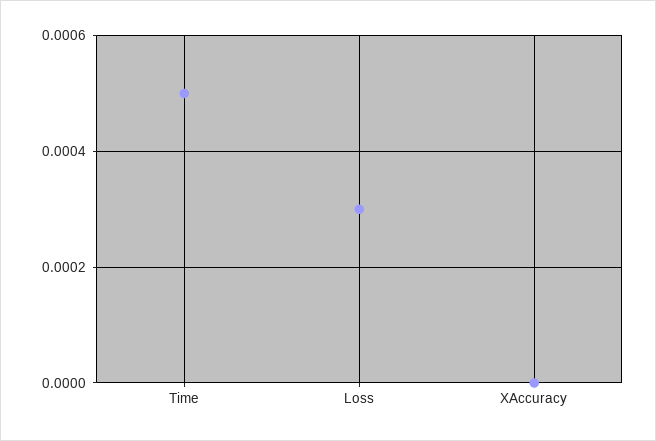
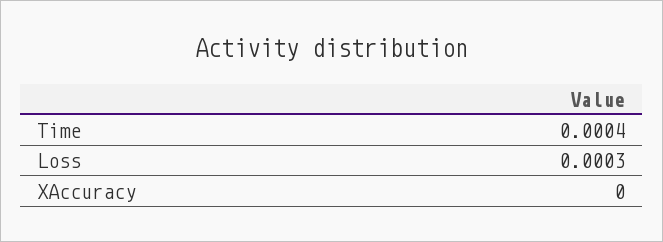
Time: 0.0005 -> 0.0004

